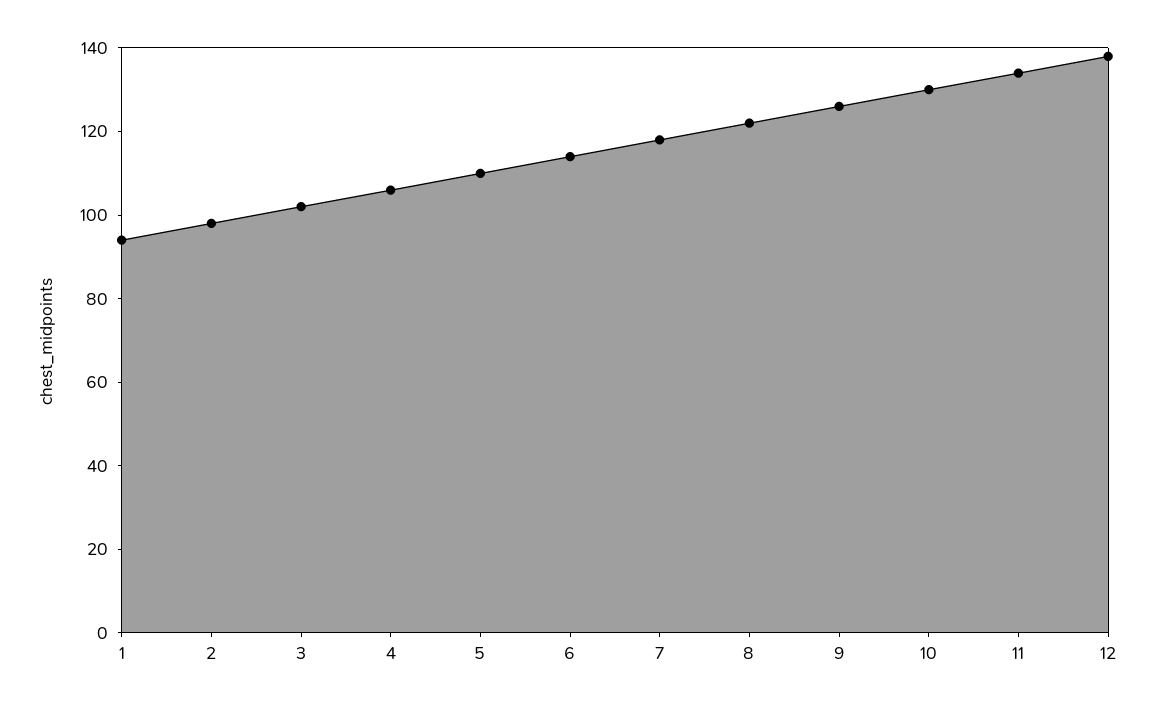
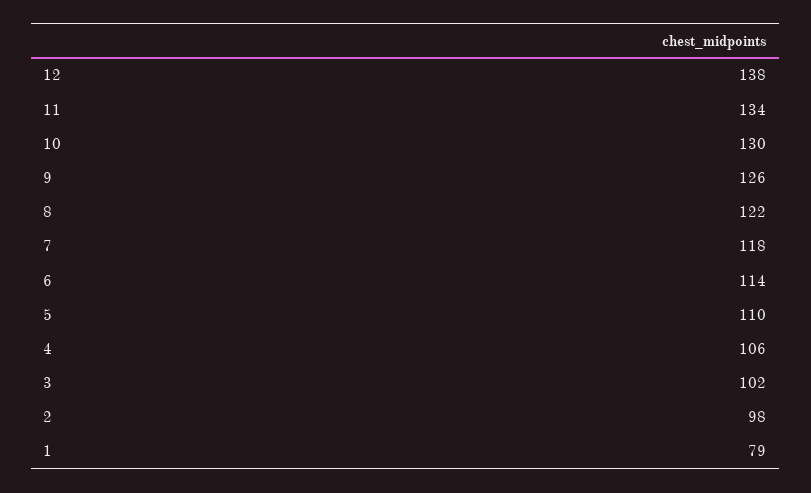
1: 95 -> 79

